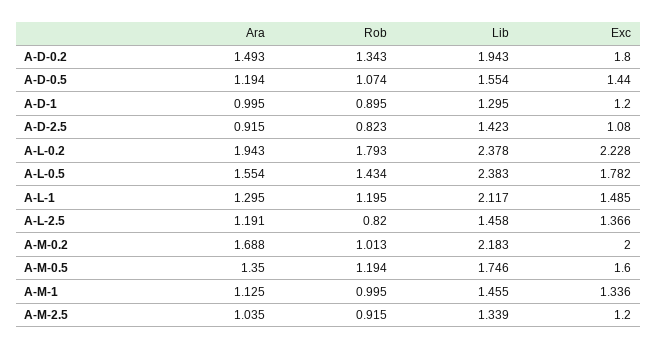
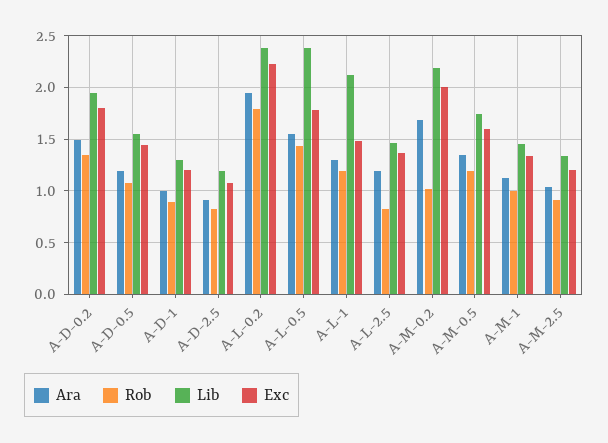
Lib, A-D-2.5: 1.423 -> 1.2

